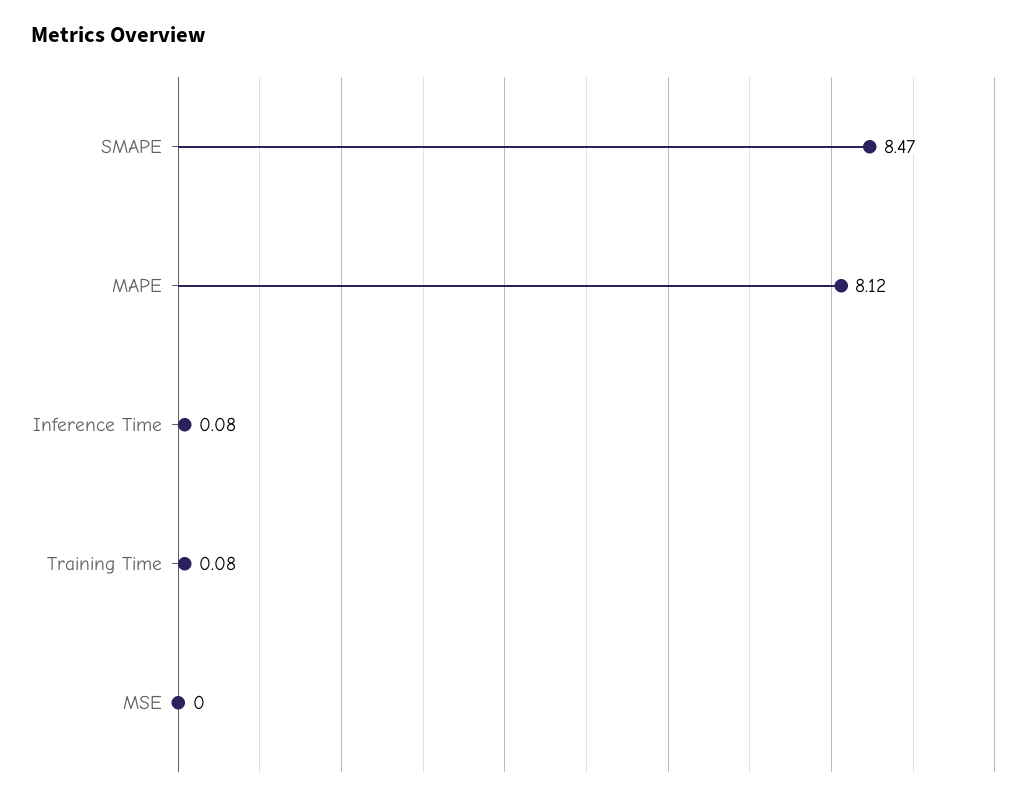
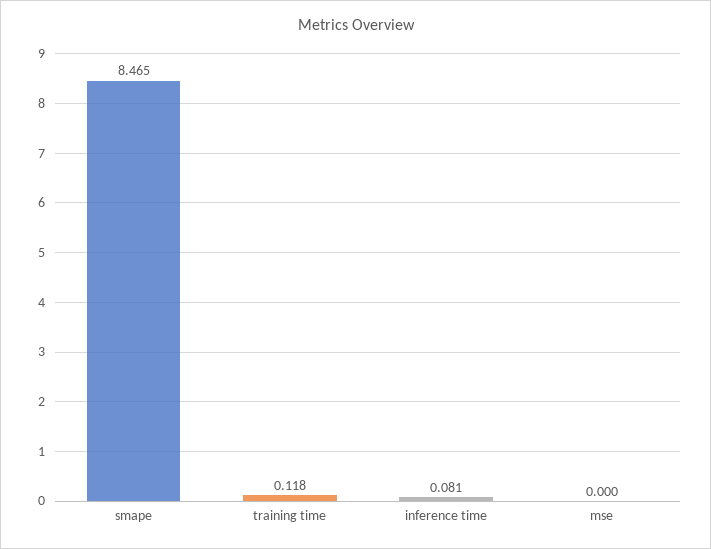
MAPE: 8.12 -> none
Training Time: 0.08 -> 0.118

